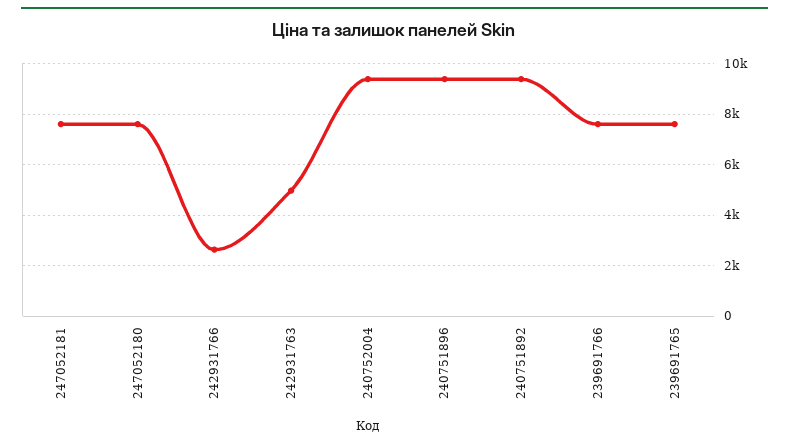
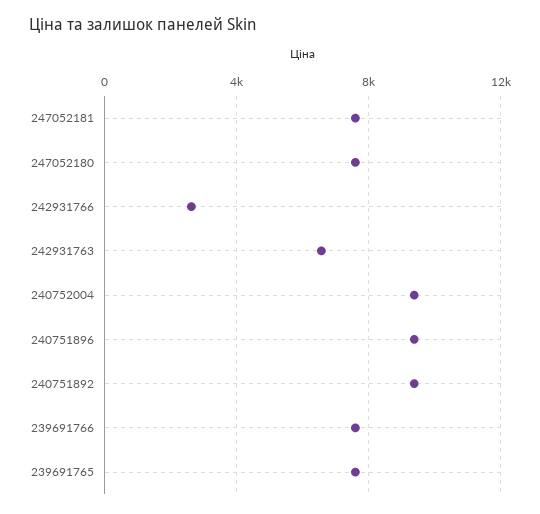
242931763: 5000 -> 6500

